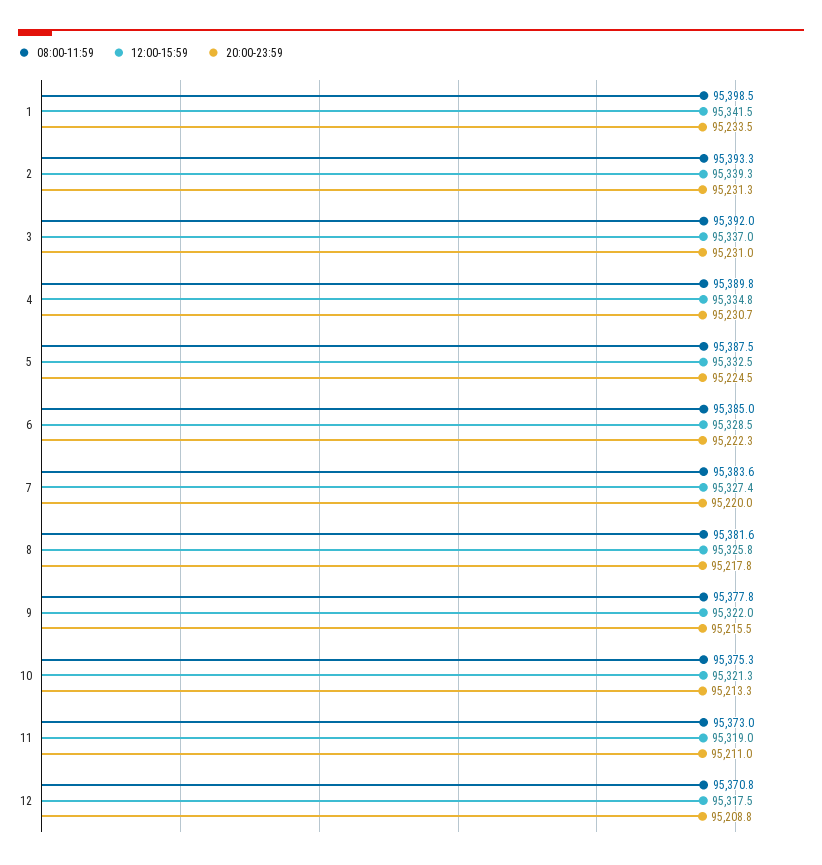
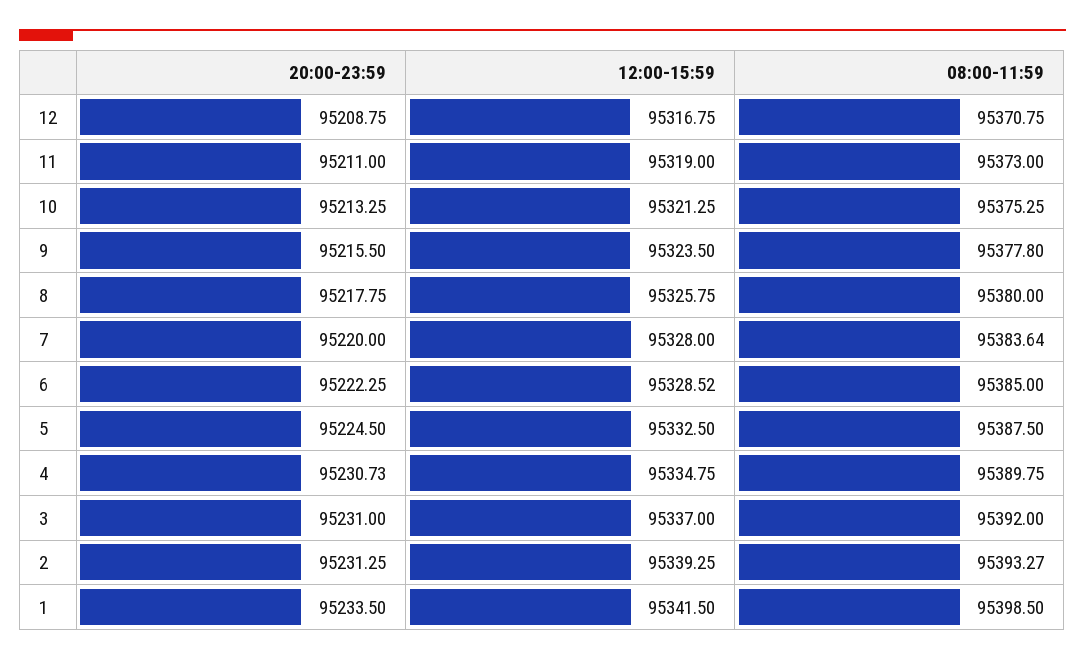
12:00-15:59, 7: 95327.4 -> 95328
08:00-11:59, 8: 95381.6 -> 95380
12:00-15:59, 9: 95322 -> 95323.5
12:00-15:59, 12: 95317.5 -> 95316.75

